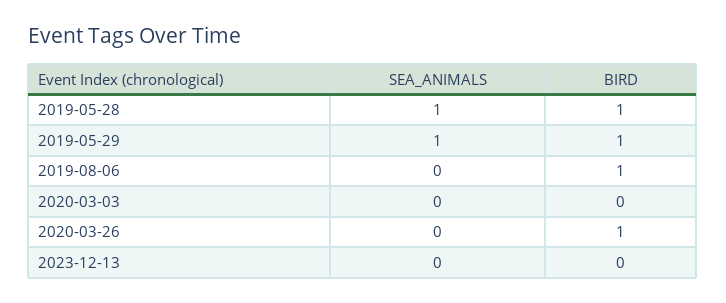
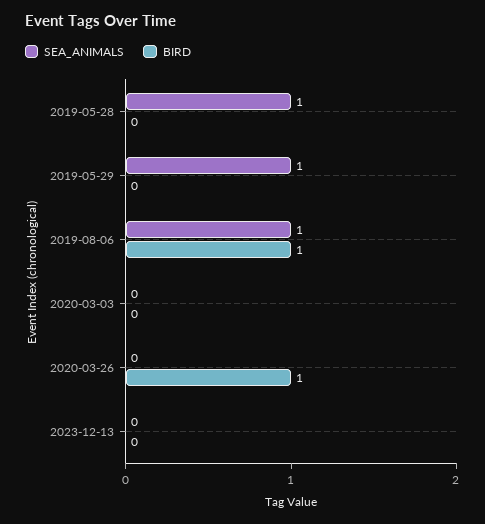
BIRD, 2019-05-28: 1 -> 0
BIRD, 2019-05-29: 1 -> 0
SEA_ANIMALS, 2019-08-06: 0 -> 1

